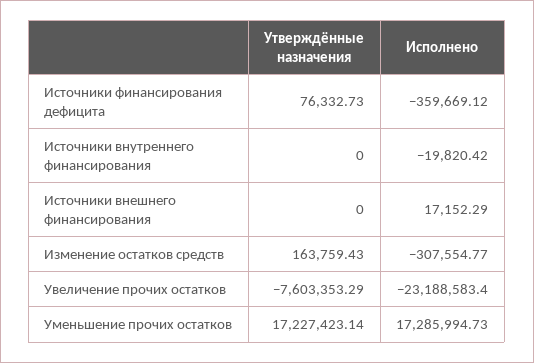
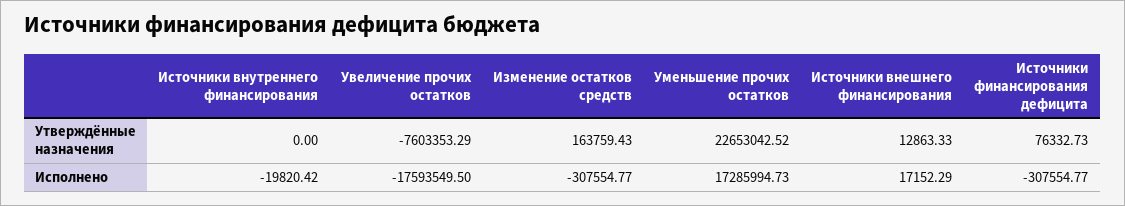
Исполнено, Источники финансирования дефицита: -359669.12 -> -307554.77
Утверждённые назначения, Источники внешнего финансирования: 0 -> 12863.33
Исполнено, Увеличение прочих остатков: -23188583.4 -> -17593549.5
Утверждённые назначения, Уменьшение прочих остатков: 17227423.14 -> 22653042.52

